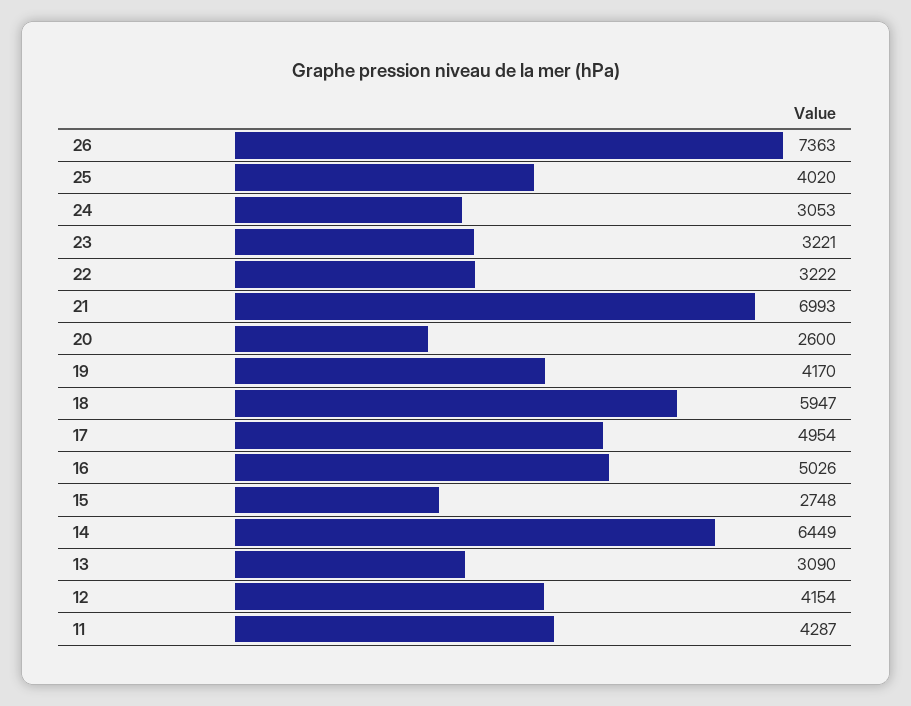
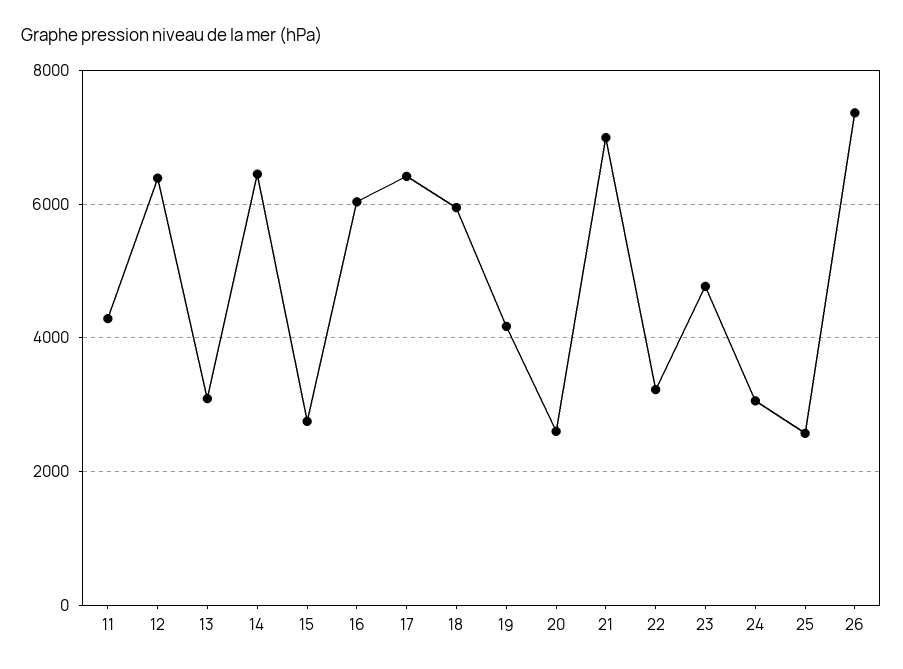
25: 4020 -> 2600
23: 3221 -> 4800
17: 4954 -> 6400
16: 5026 -> 6000
12: 4154 -> 6400

